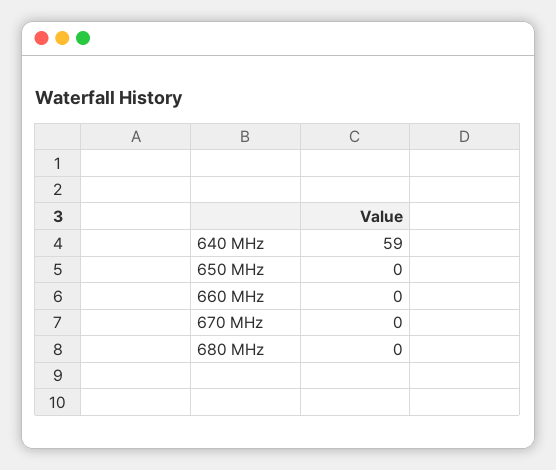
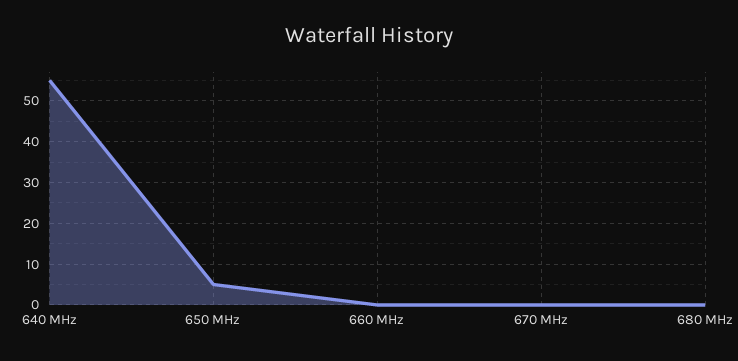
640 MHz: 59 -> 55
650 MHz: 0 -> 5

